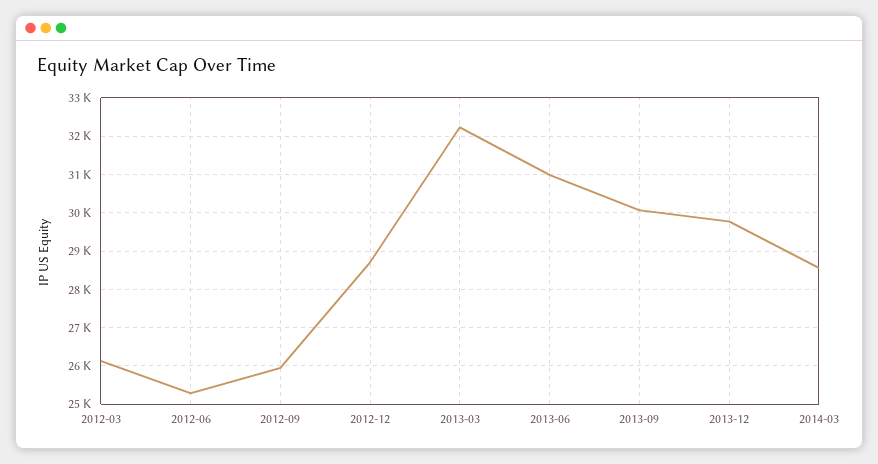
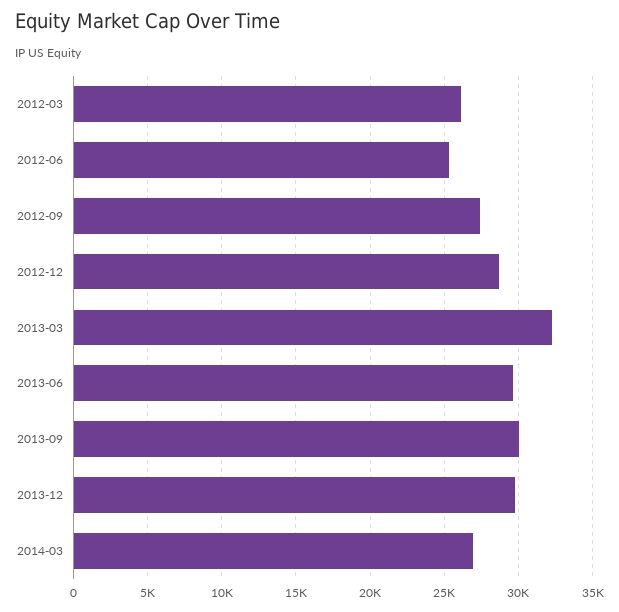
2012-09: 26000 -> 27500
2013-06: 31000 -> 29500
2014-03: 28600 -> 27000

